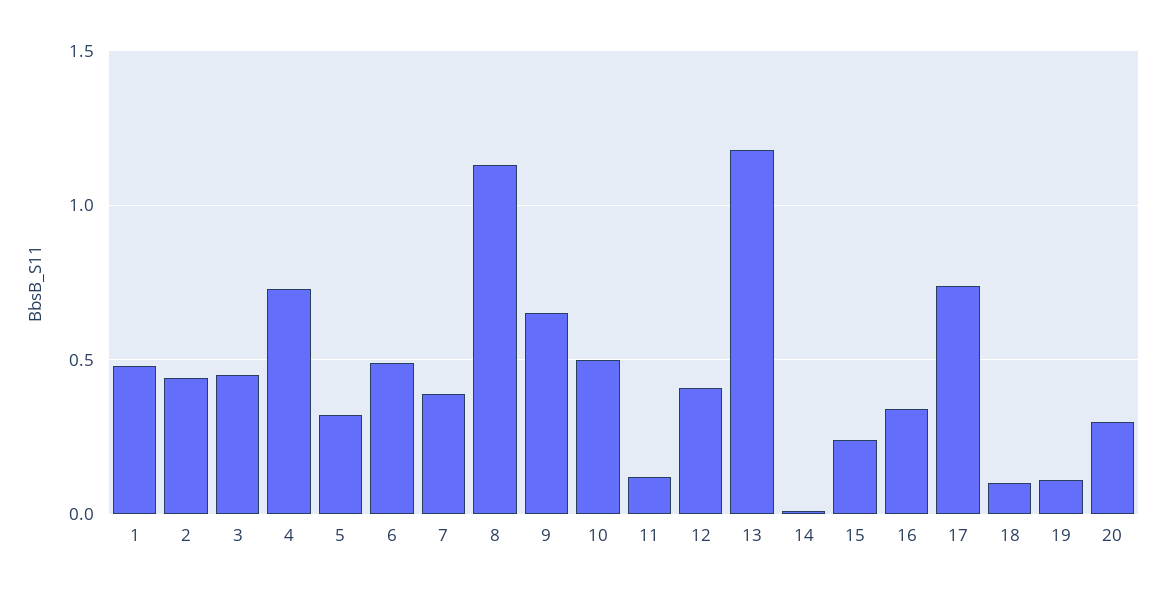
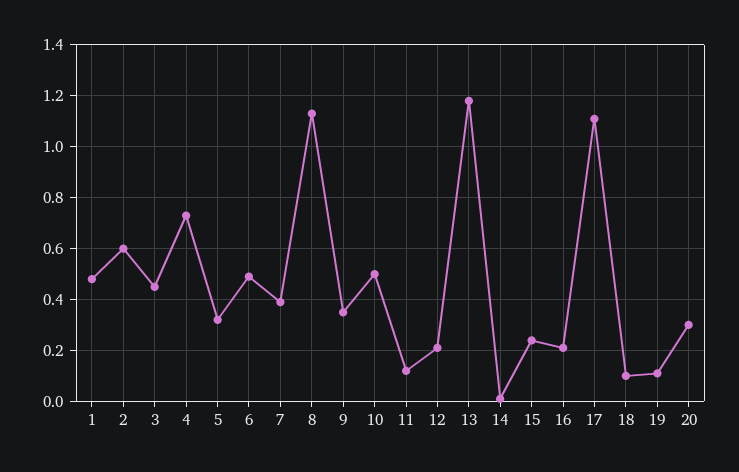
2: 0.45 -> 0.6
9: 0.65 -> 0.35
12: 0.4 -> 0.2
16: 0.35 -> 0.2
17: 0.75 -> 1.1

